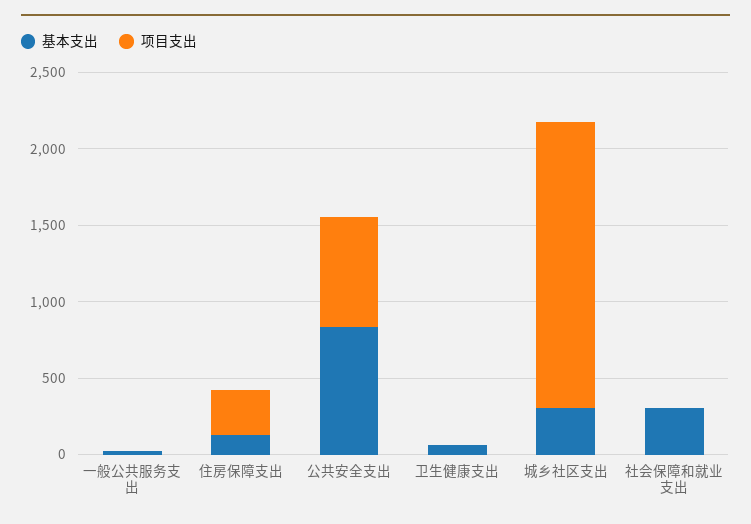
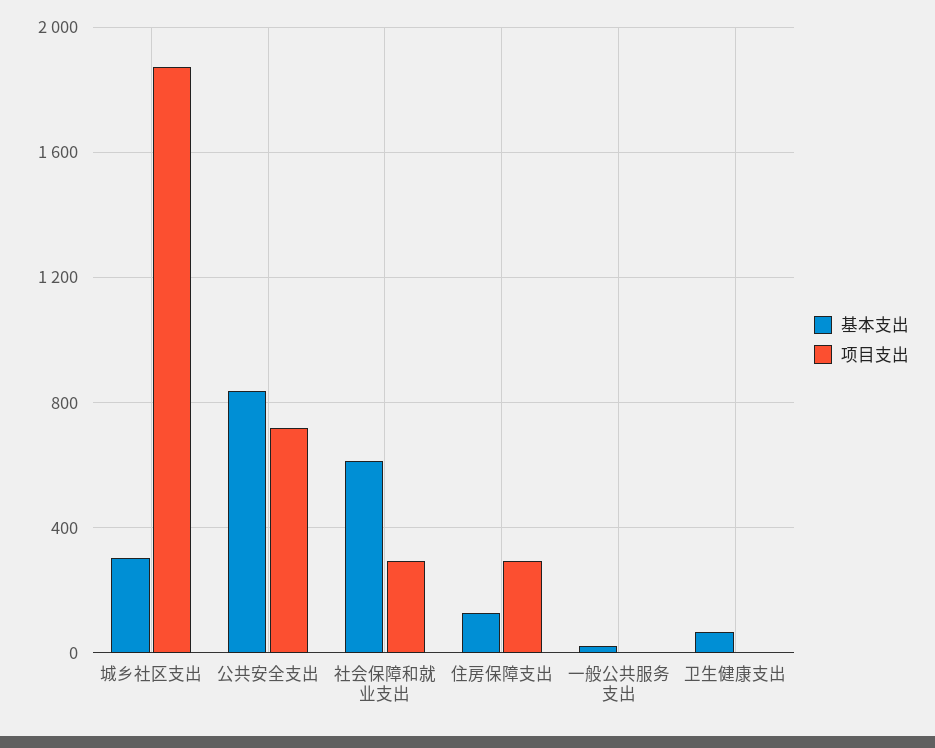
基本支出, 社会保障和就业支出: 300 -> 600
项目支出, 社会保障和就业支出: 0 -> 300

